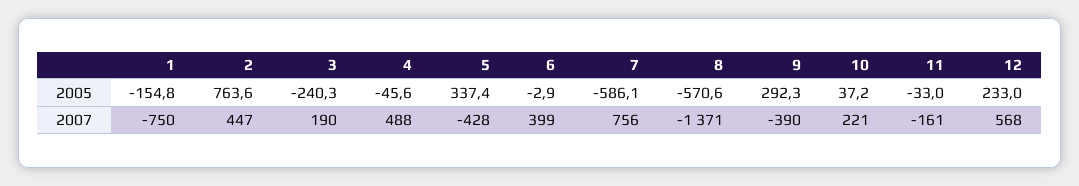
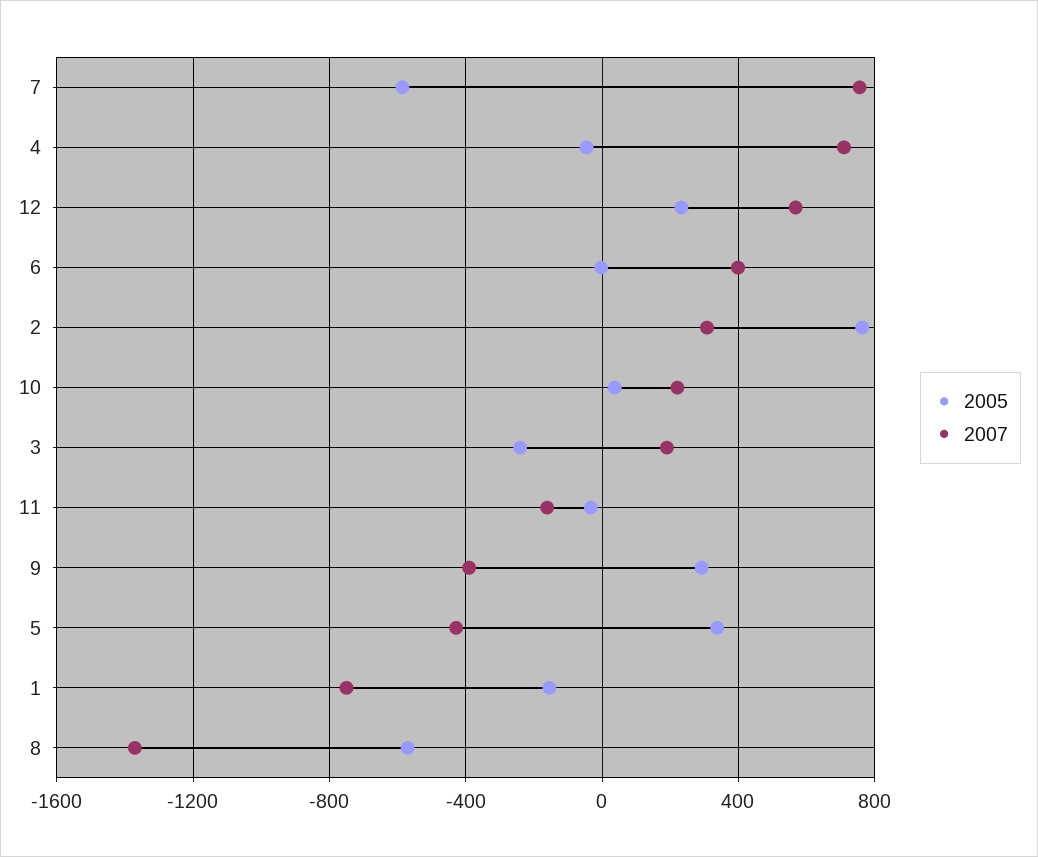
2007, 2: 447 -> 300
2007, 4: 488 -> 700

